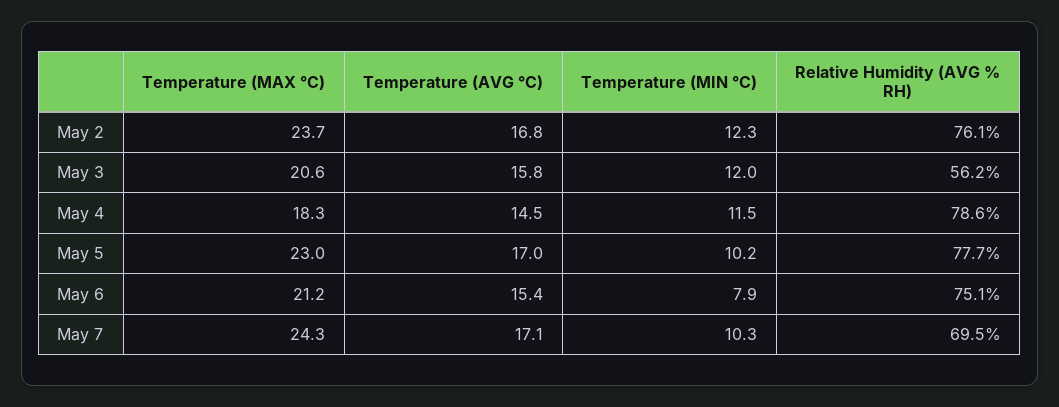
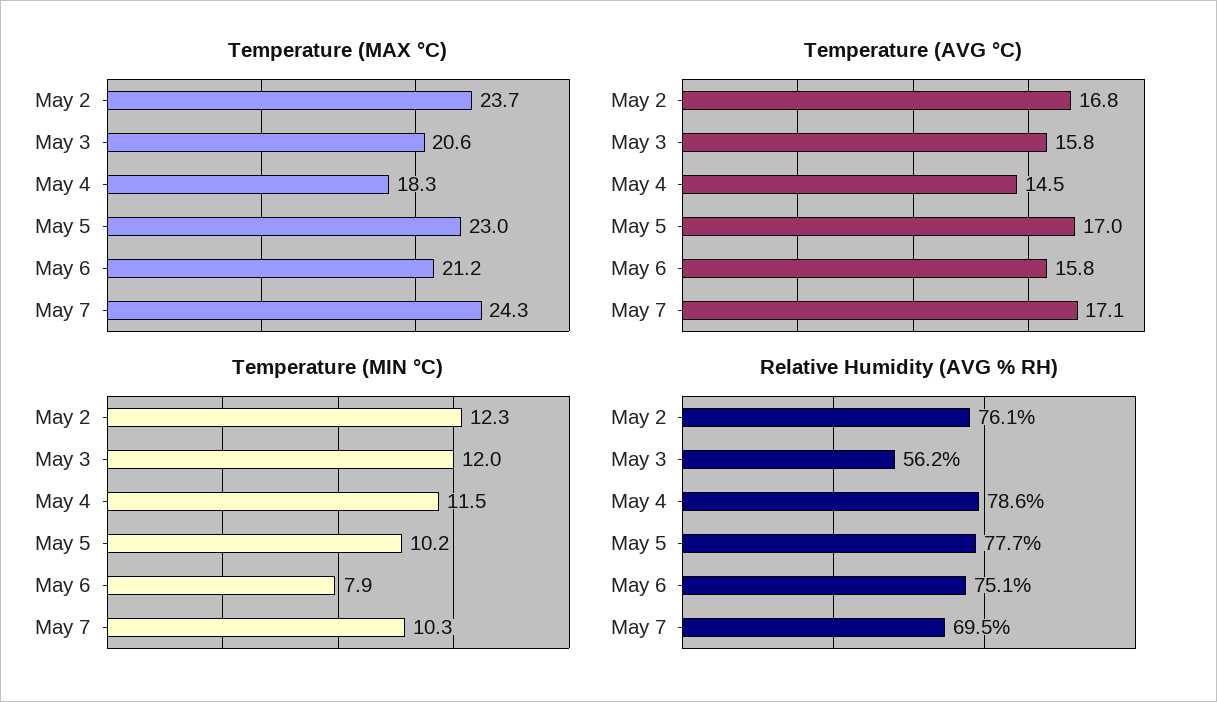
Temperature (AVG °C), May 6: 15.4 -> 15.8

